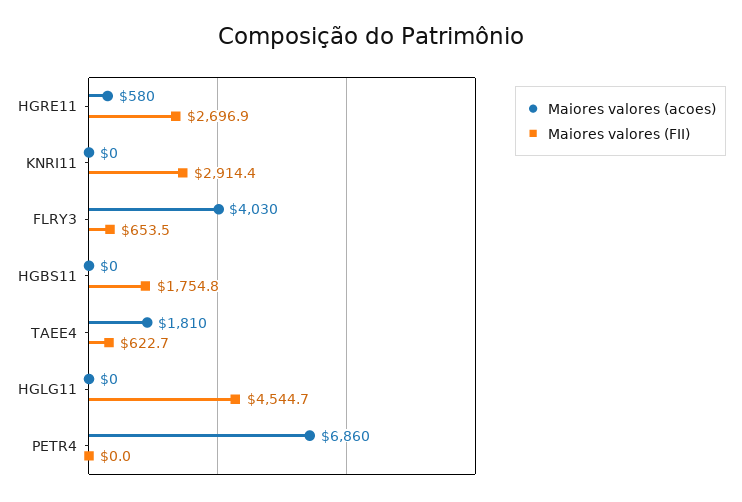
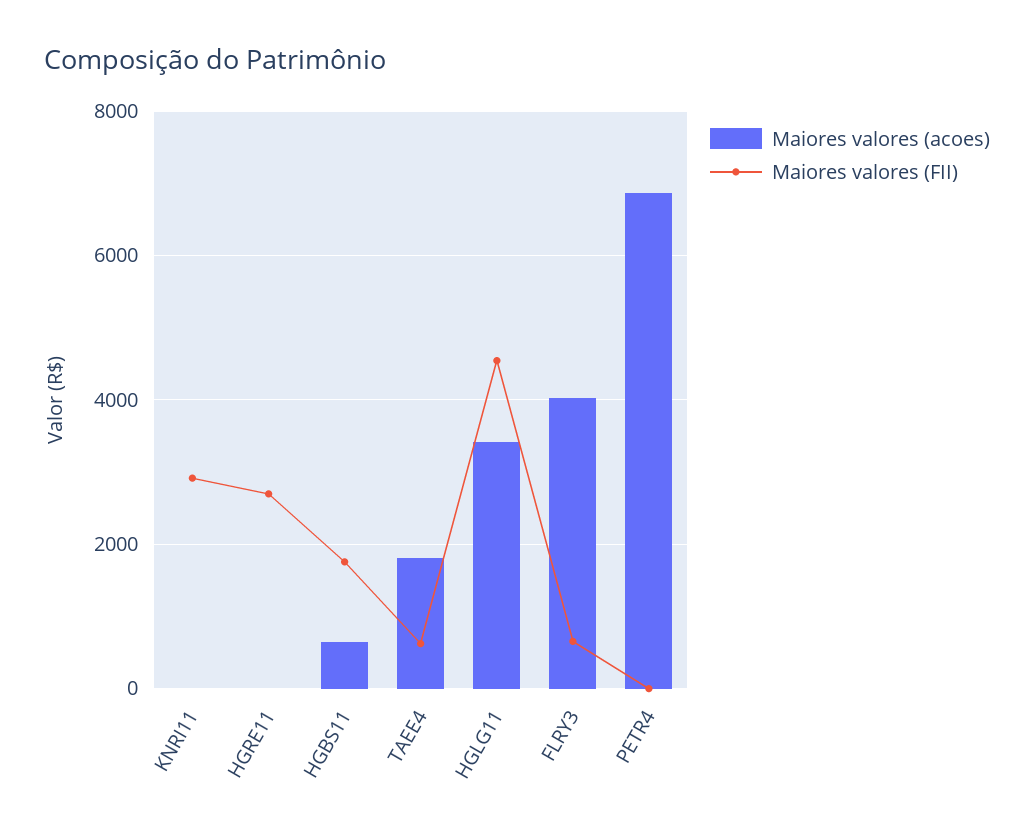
Maiores valores (acoes), HGRE11: 580 -> 0
Maiores valores (acoes), HGBS11: 0 -> 600
Maiores valores (acoes), HGLG11: 0 -> 3400

